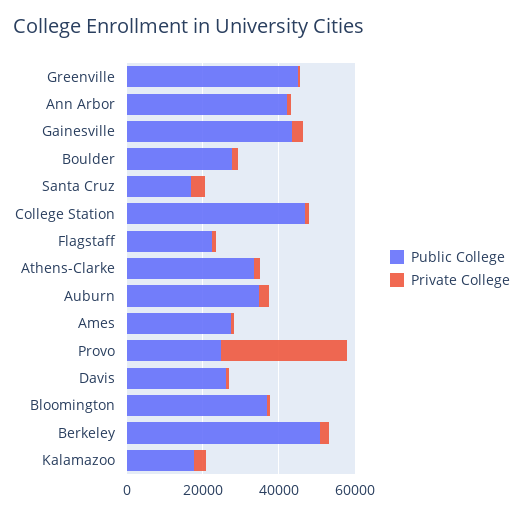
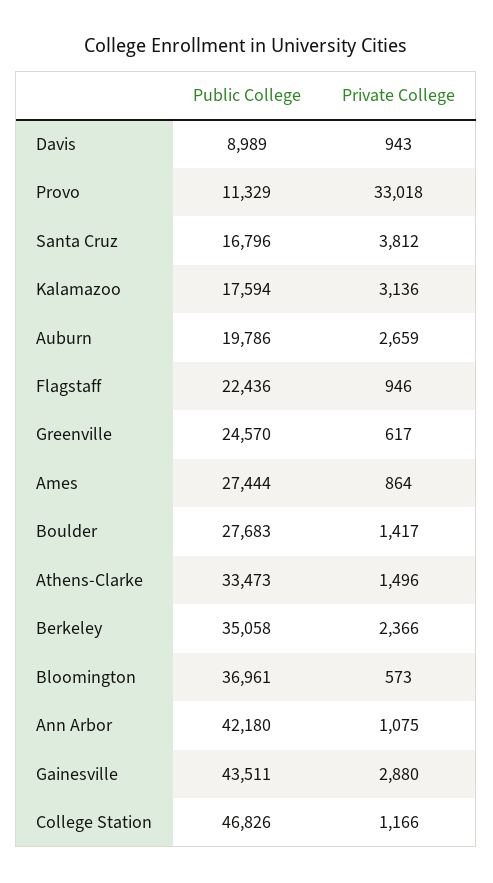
Public College, Greenville: 45000 -> 24570
Public College, Auburn: 35000 -> 19786
Public College, Provo: 25000 -> 11329
Public College, Davis: 25000 -> 8989
Public College, Berkeley: 50000 -> 35058

